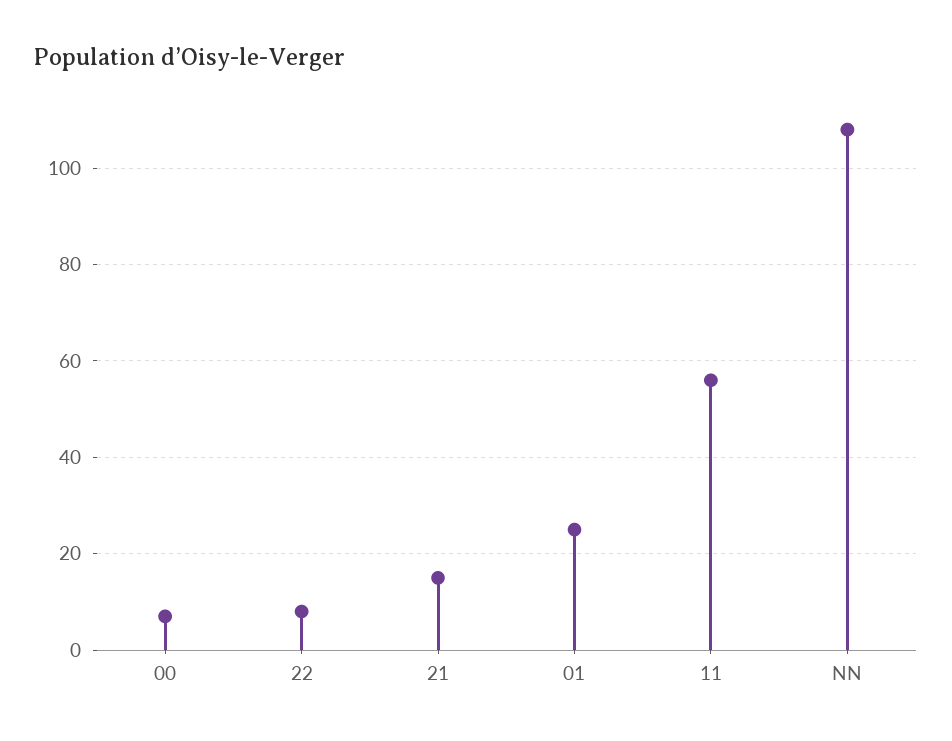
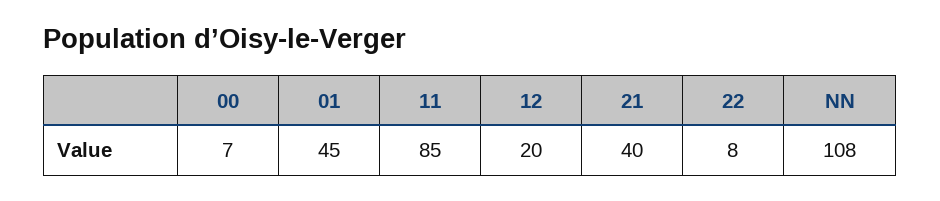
21: 15 -> 40
01: 25 -> 45
11: 55 -> 85
12: none -> 20

